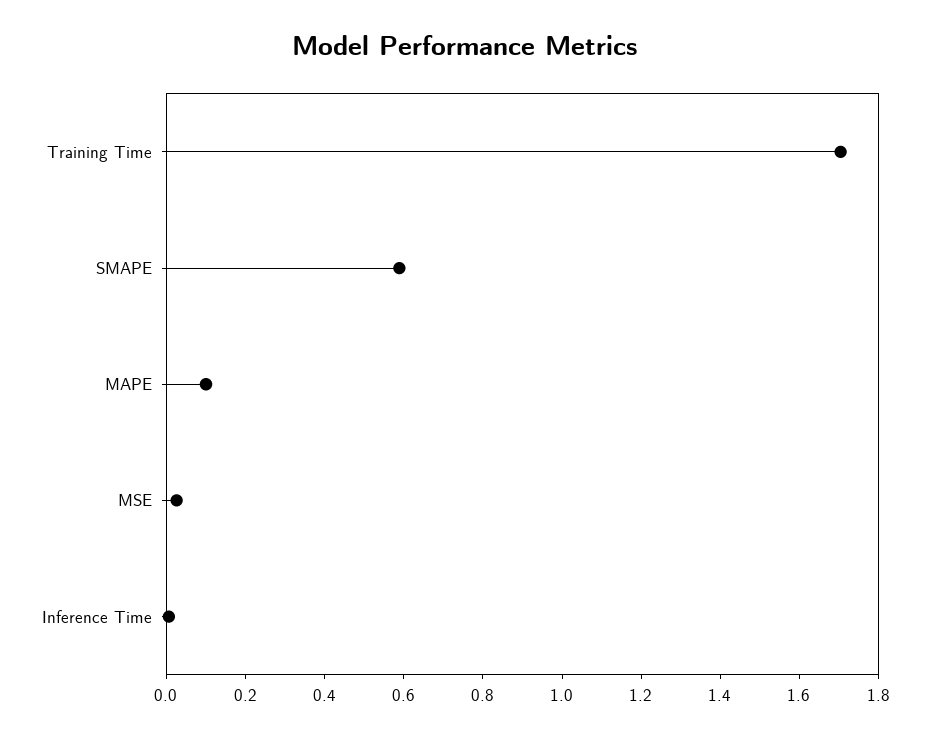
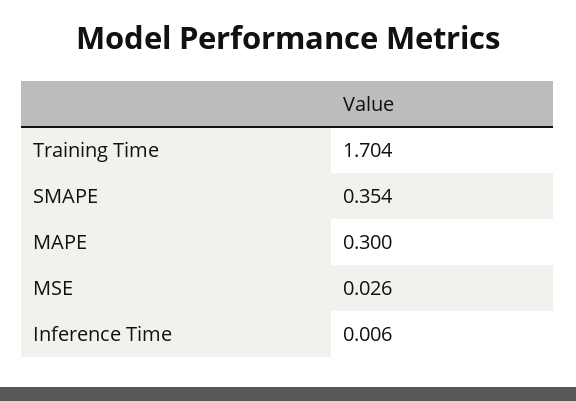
SMAPE: 0.6 -> 0.354
MAPE: 0.1 -> 0.3

